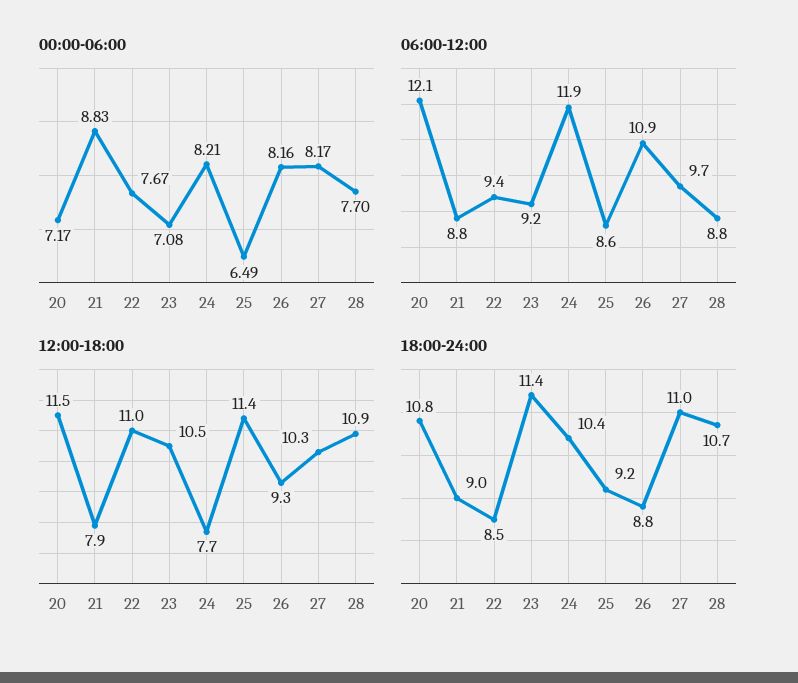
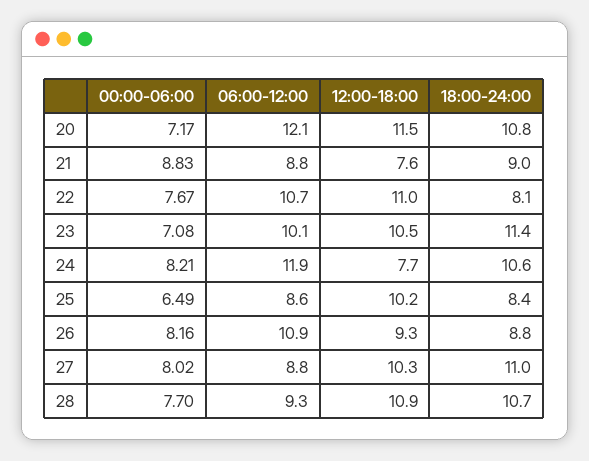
00:00-06:00, 27: 8.17 -> 8.02
06:00-12:00, 22: 9.4 -> 10.7
06:00-12:00, 23: 9.2 -> 10.1
06:00-12:00, 27: 9.7 -> 8.8
06:00-12:00, 28: 8.8 -> 9.3
12:00-18:00, 21: 7.9 -> 7.6
12:00-18:00, 25: 11.4 -> 10.2
18:00-24:00, 22: 8.5 -> 8.1
18:00-24:00, 24: 10.4 -> 10.6
18:00-24:00, 25: 9.2 -> 8.4

